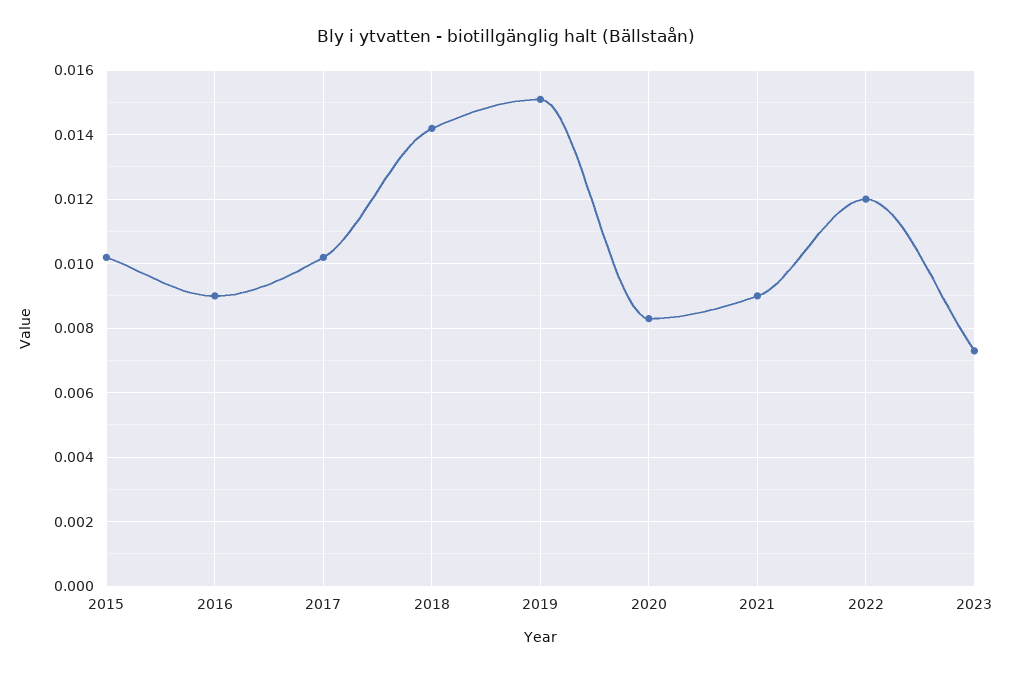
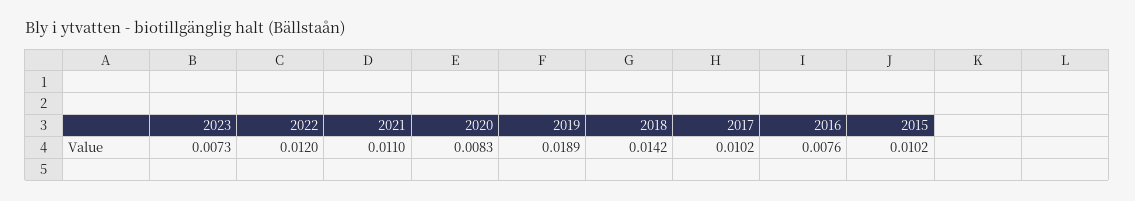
2016: 0.009 -> 0.0076
2019: 0.015 -> 0.0189
2021: 0.009 -> 0.011

